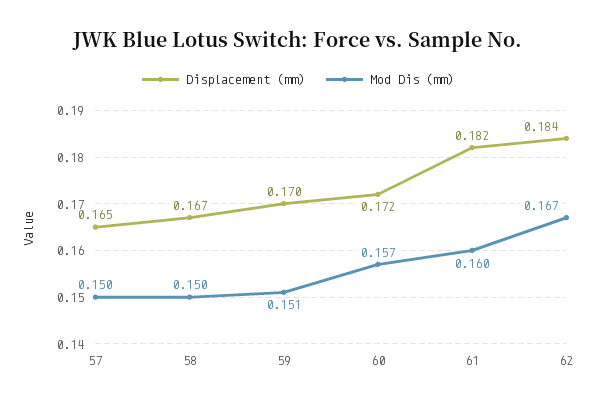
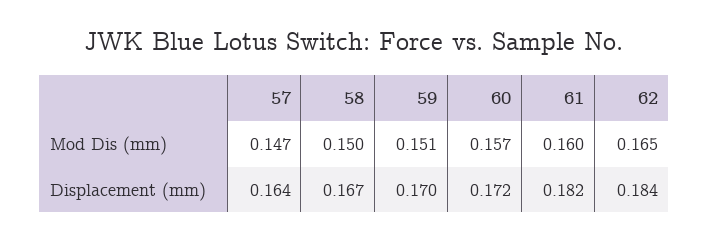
Displacement (mm), 57: 0.165 -> 0.164
Mod Dis (mm), 57: 0.15 -> 0.147
Mod Dis (mm), 62: 0.167 -> 0.165

